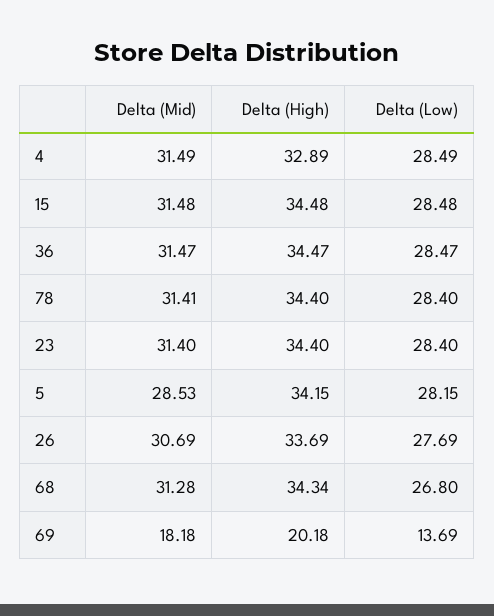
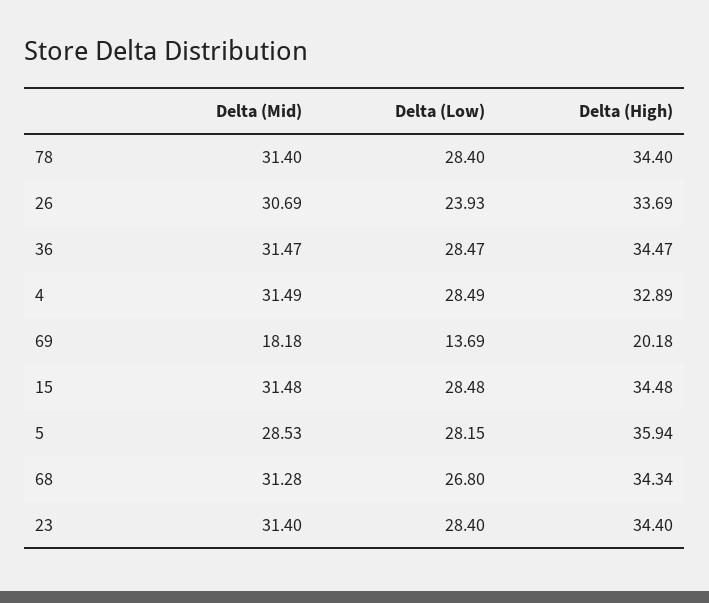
Delta (Mid), 78: 31.41 -> 31.4
Delta (High), 5: 34.15 -> 35.94
Delta (Low), 26: 27.69 -> 23.93

